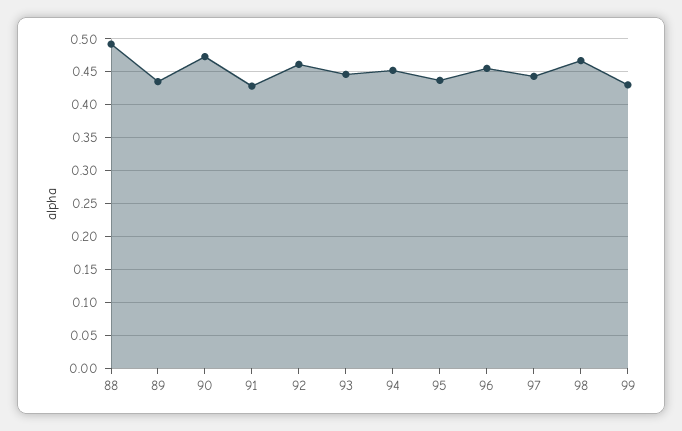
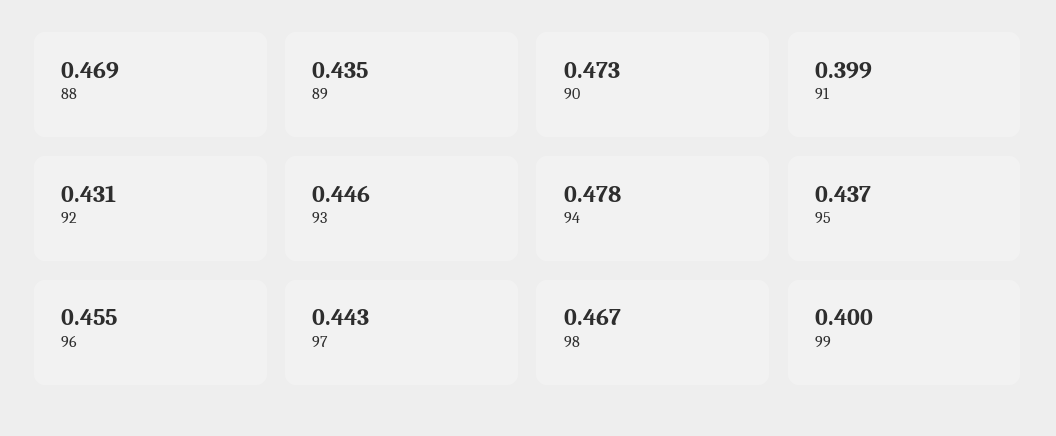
88: 0.49 -> 0.469
91: 0.43 -> 0.399
92: 0.46 -> 0.431
94: 0.45 -> 0.478
99: 0.43 -> 0.4

